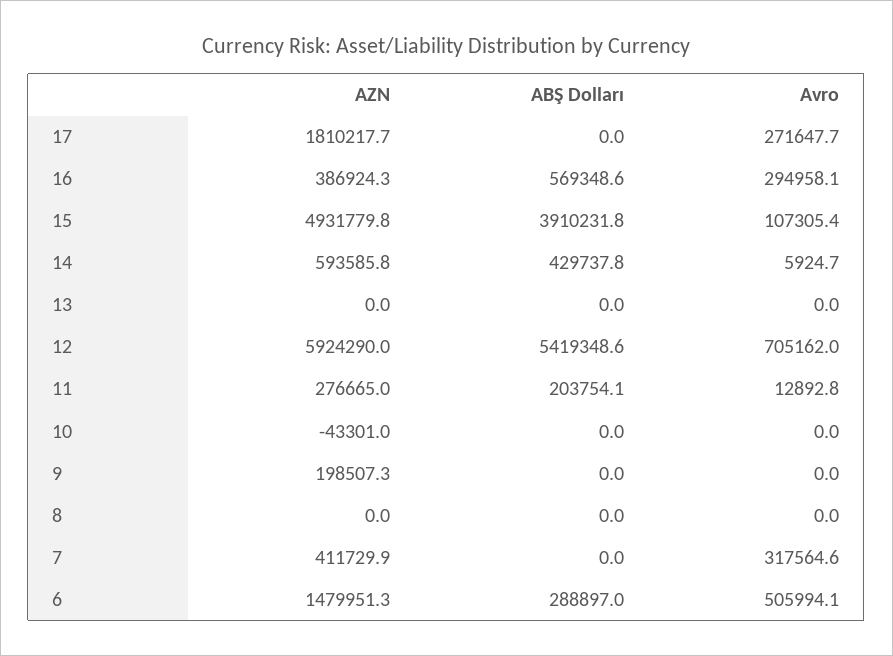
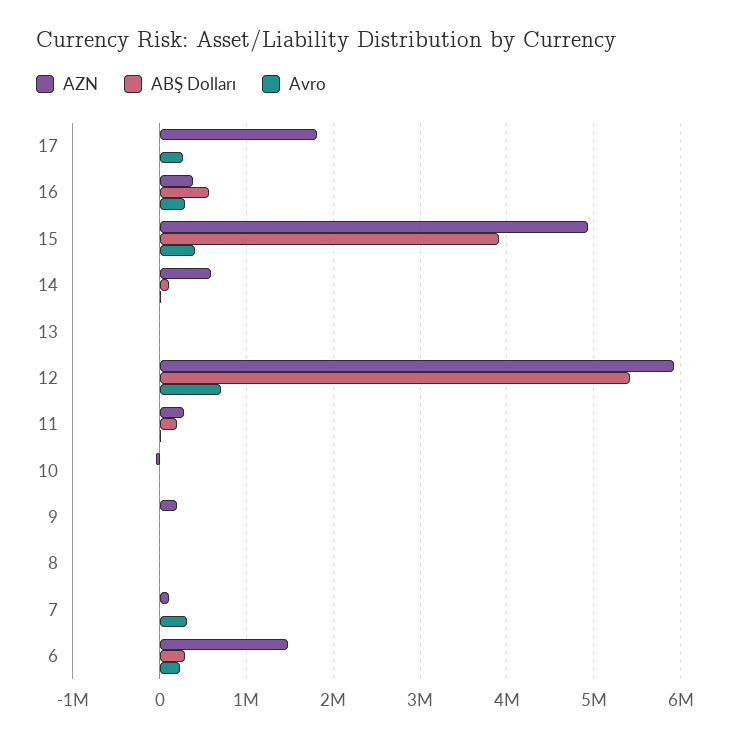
Avro, 15: 107305.4 -> 400000
ABŞ Dolları, 14: 429737.8 -> 100000
AZN, 7: 411729.9 -> 100000
Avro, 6: 505994.1 -> 200000

